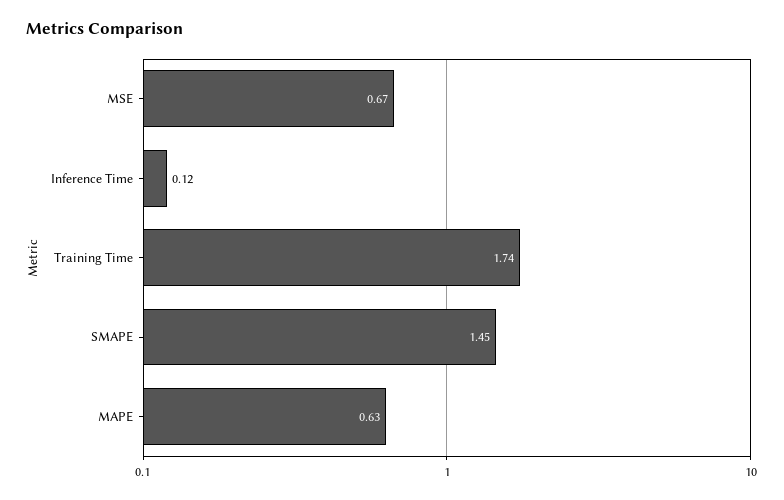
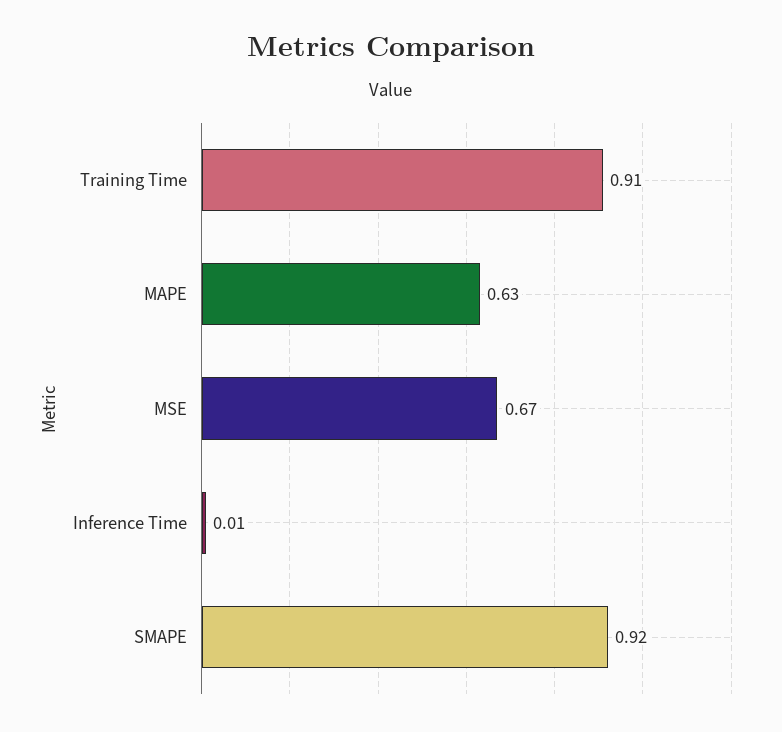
Inference Time: 0.12 -> 0.01
Training Time: 1.74 -> 0.91
SMAPE: 1.45 -> 0.92

